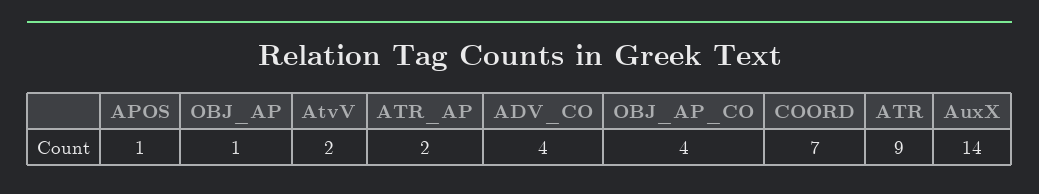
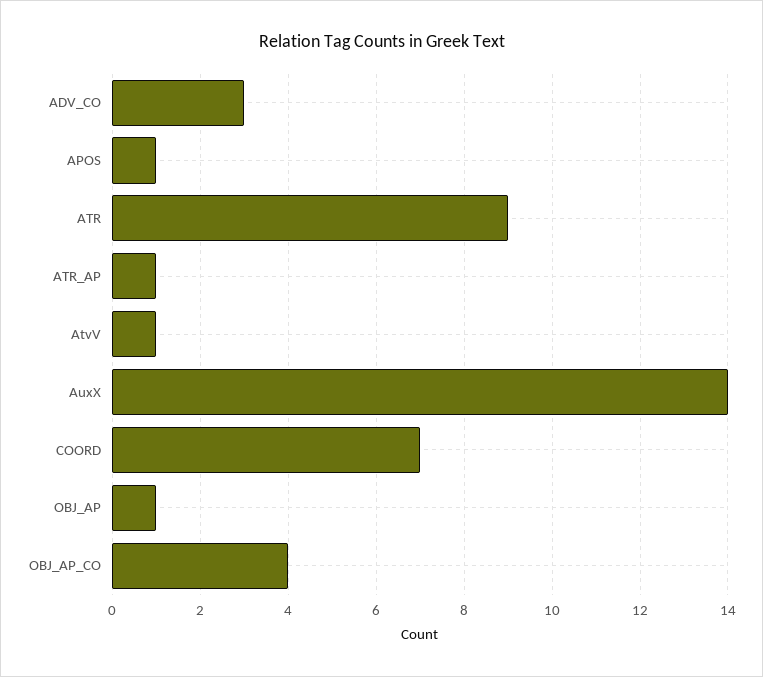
AtvV: 2 -> 1
ATR_AP: 2 -> 1
ADV_CO: 4 -> 3

